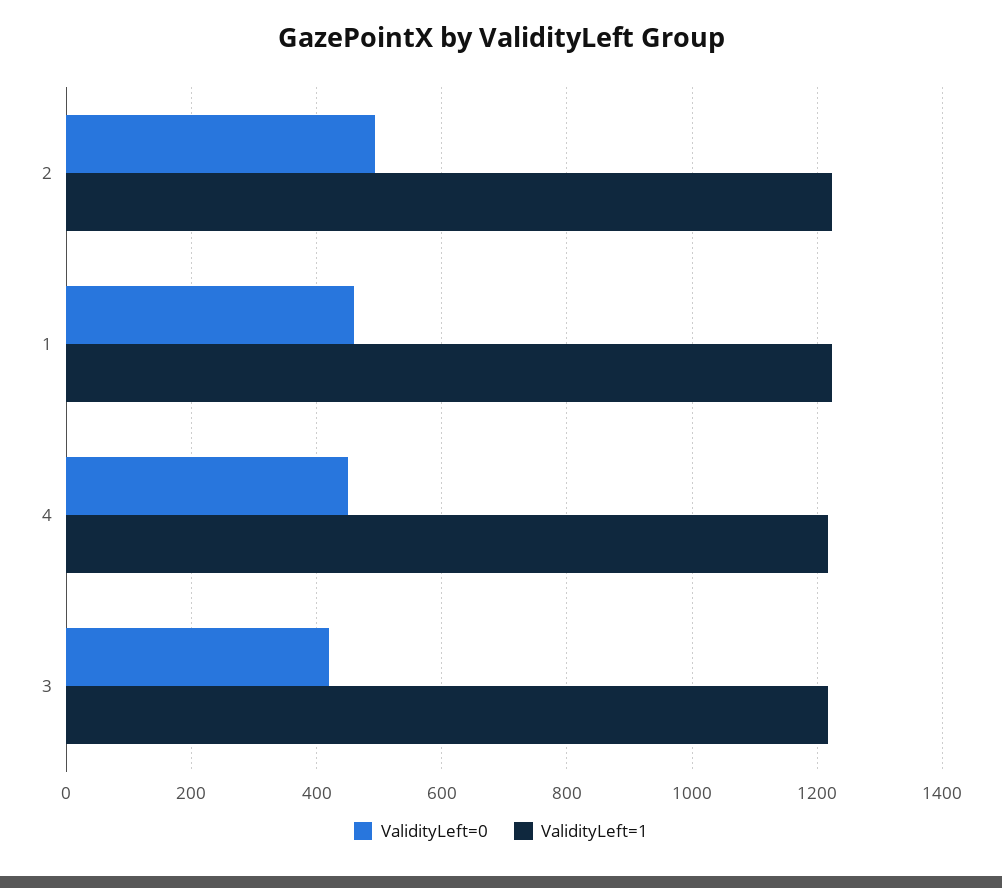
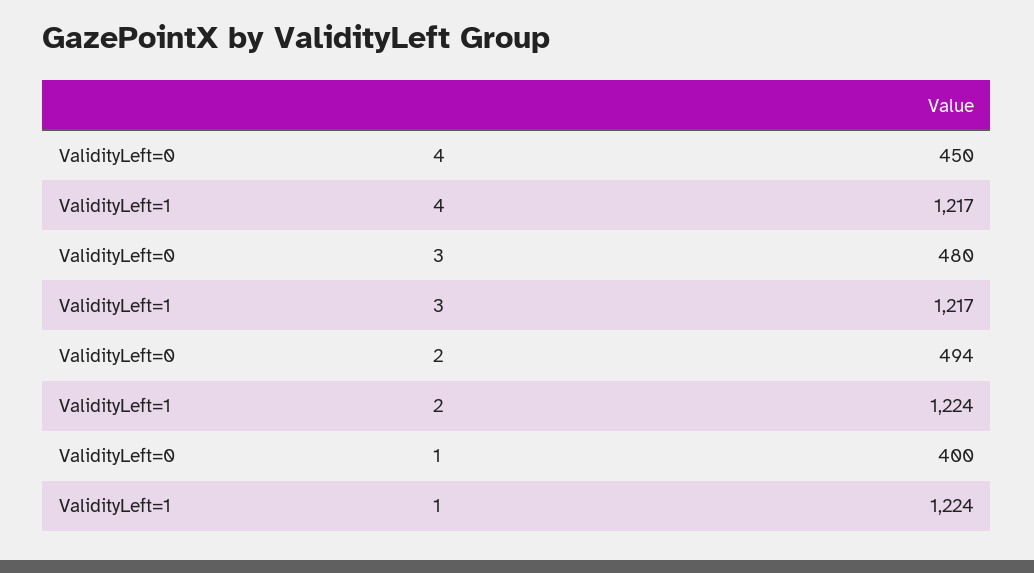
ValidityLeft=0, 1: 460 -> 400
ValidityLeft=0, 3: 420 -> 480

